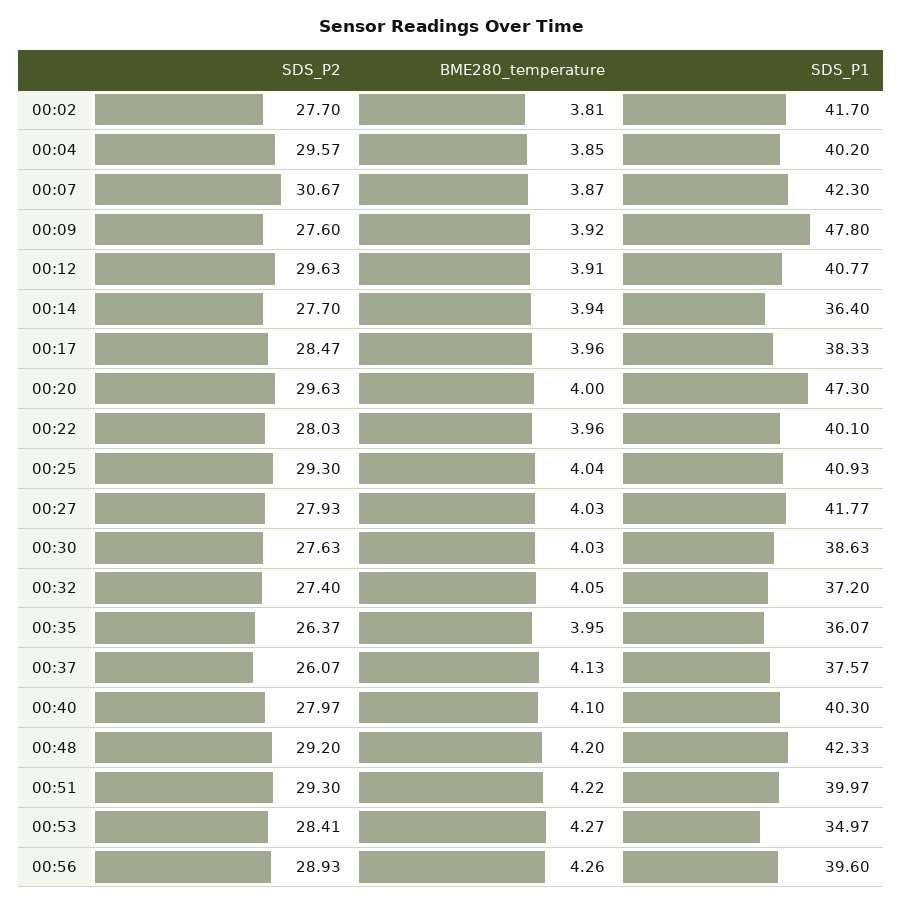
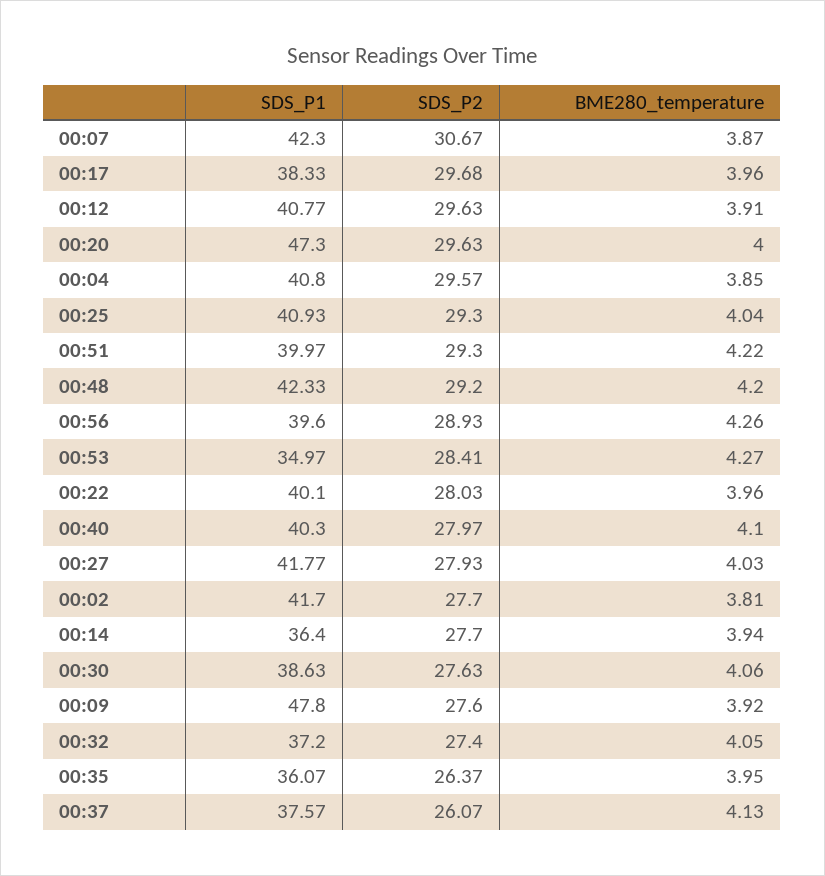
SDS_P1, 00:04: 40.2 -> 40.8
SDS_P2, 00:17: 28.47 -> 29.68
BME280_temperature, 00:30: 4.03 -> 4.06

